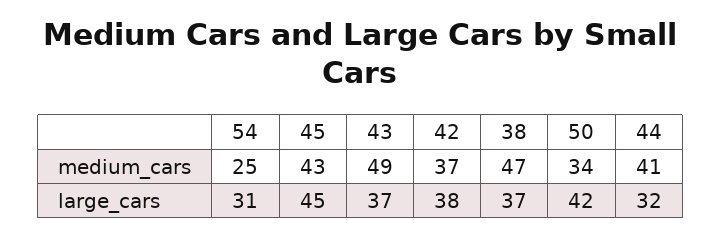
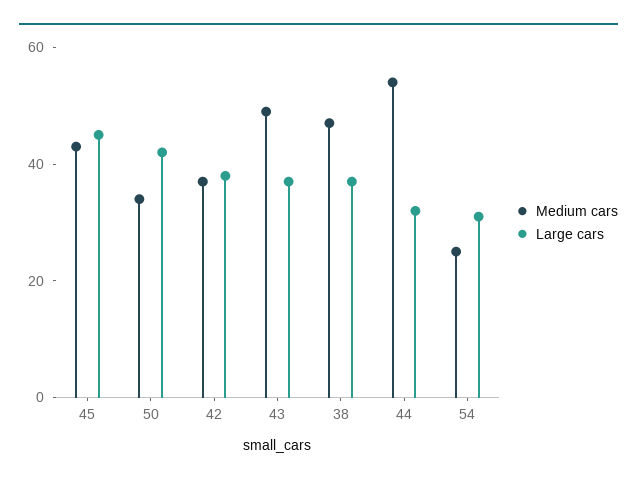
medium_cars, 44: 41 -> 55

